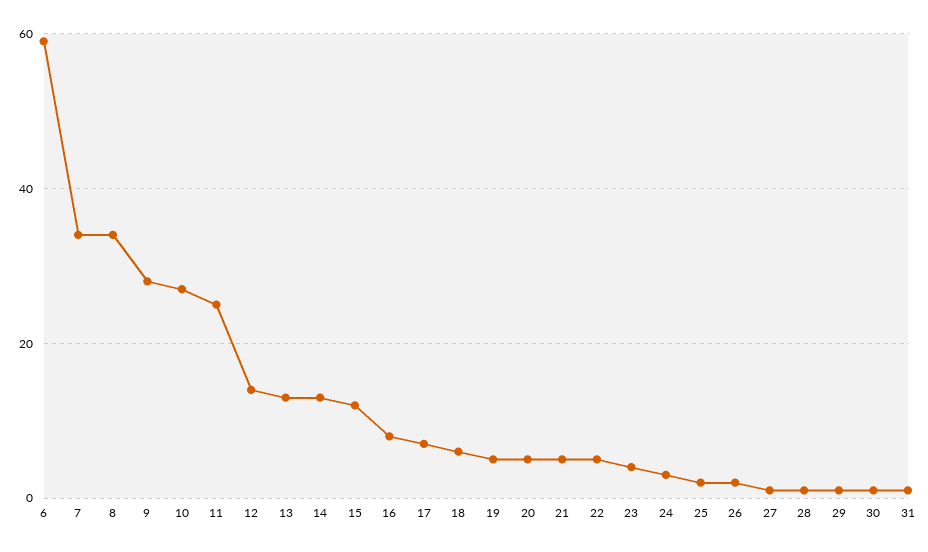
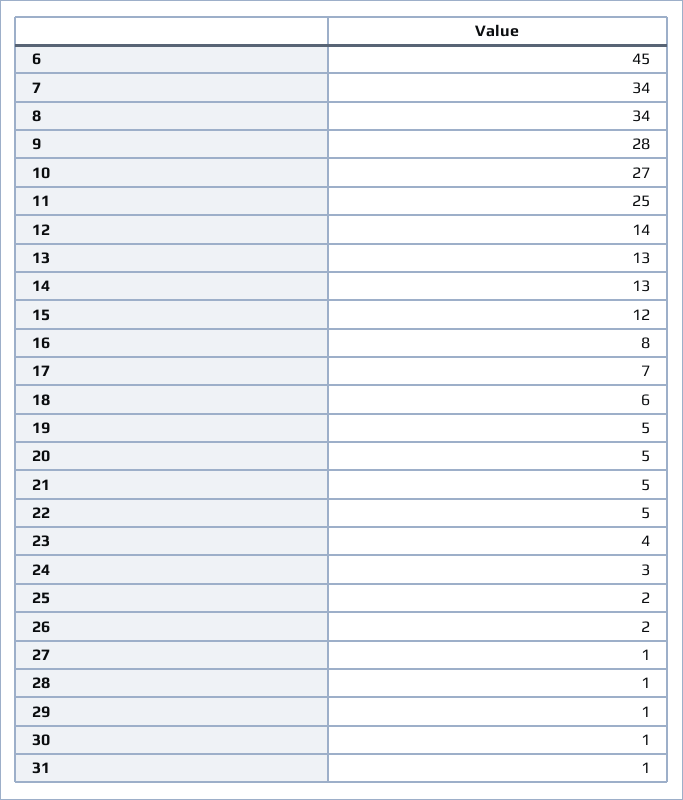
6: 60 -> 45

